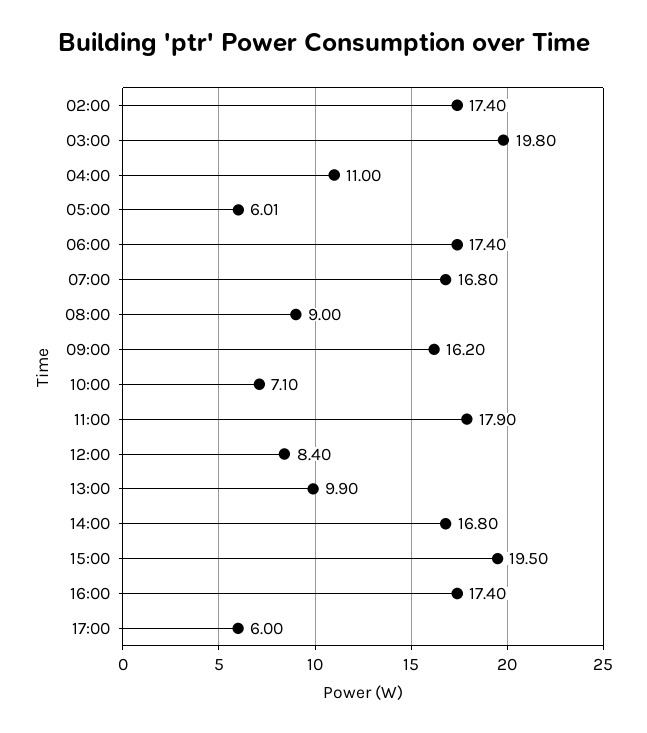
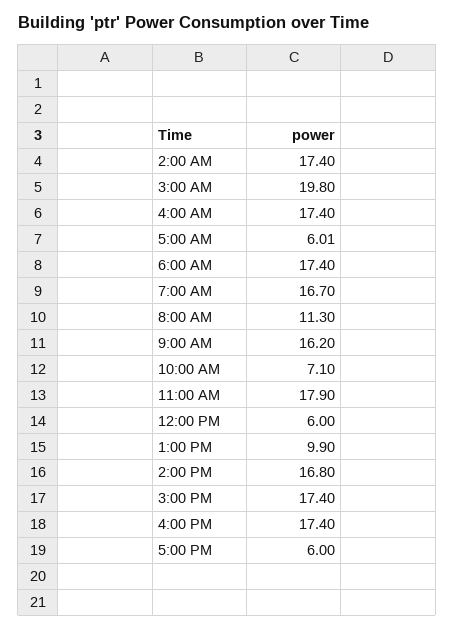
04:00: 11 -> 17.4
07:00: 16.8 -> 16.7
08:00: 9 -> 11.3
12:00: 8.4 -> 6
15:00: 19.5 -> 17.4

